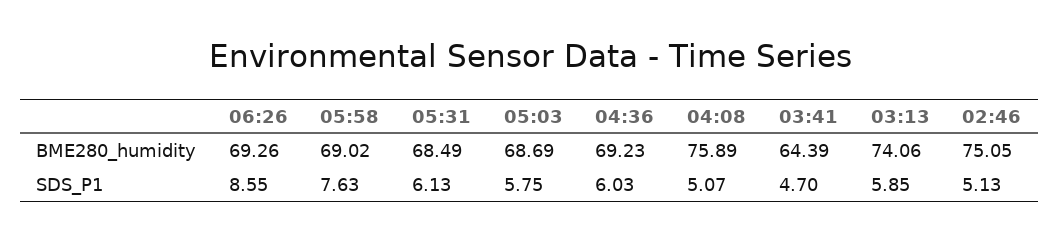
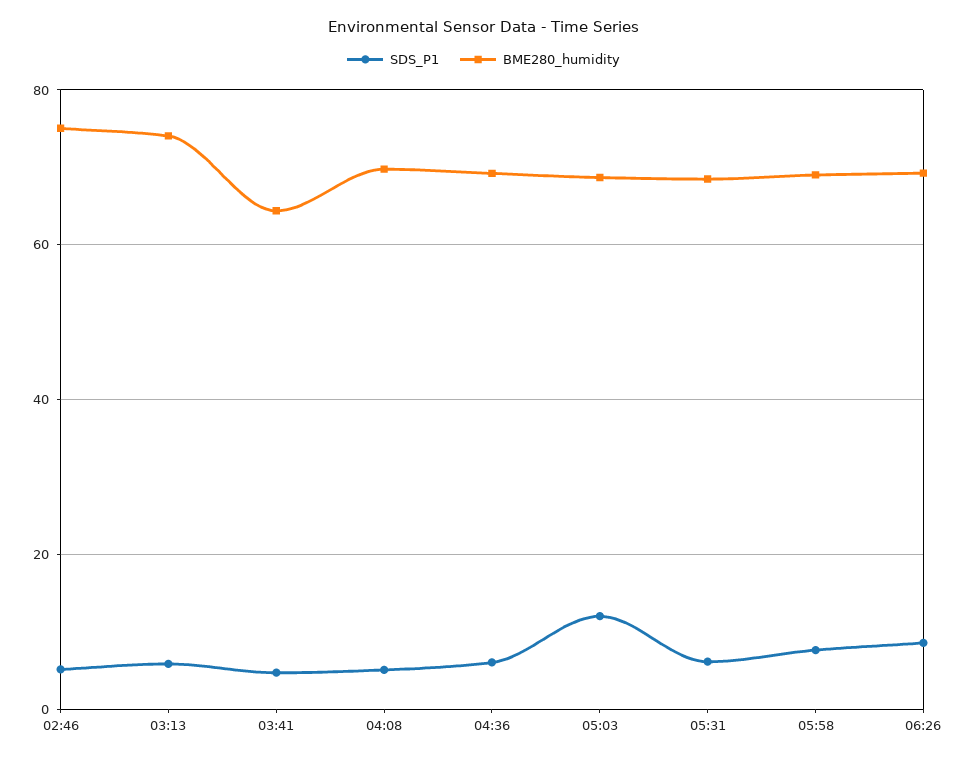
BME280_humidity, 04:08: 75.89 -> 70
SDS_P1, 05:03: 5.75 -> 12

